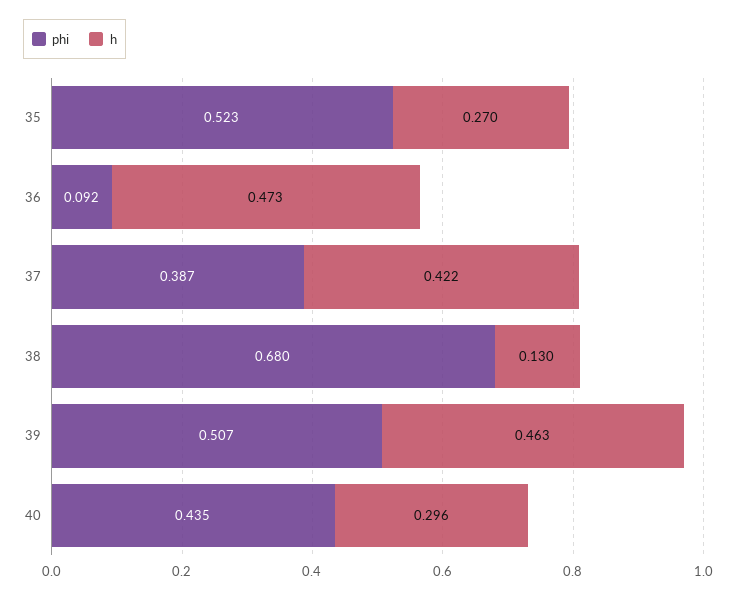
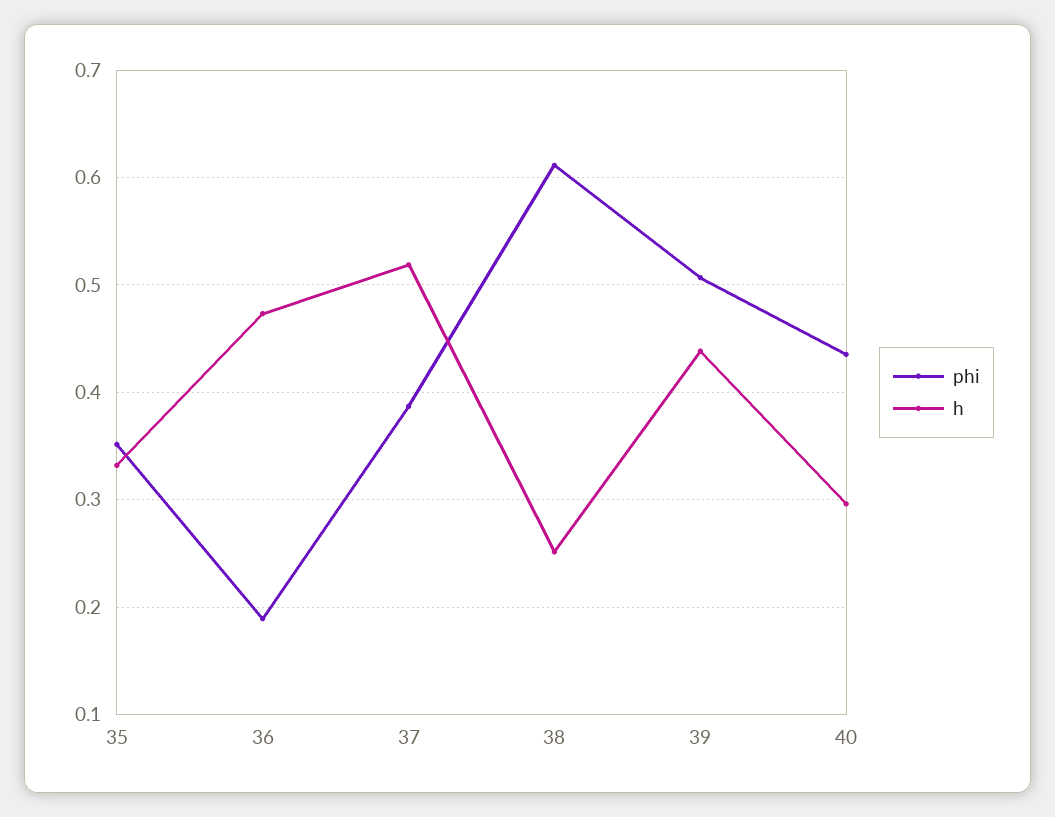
phi, 35: 0.523 -> 0.35
h, 35: 0.27 -> 0.33
phi, 36: 0.092 -> 0.19
h, 37: 0.422 -> 0.52
phi, 38: 0.68 -> 0.61
h, 38: 0.13 -> 0.25
h, 39: 0.463 -> 0.44

